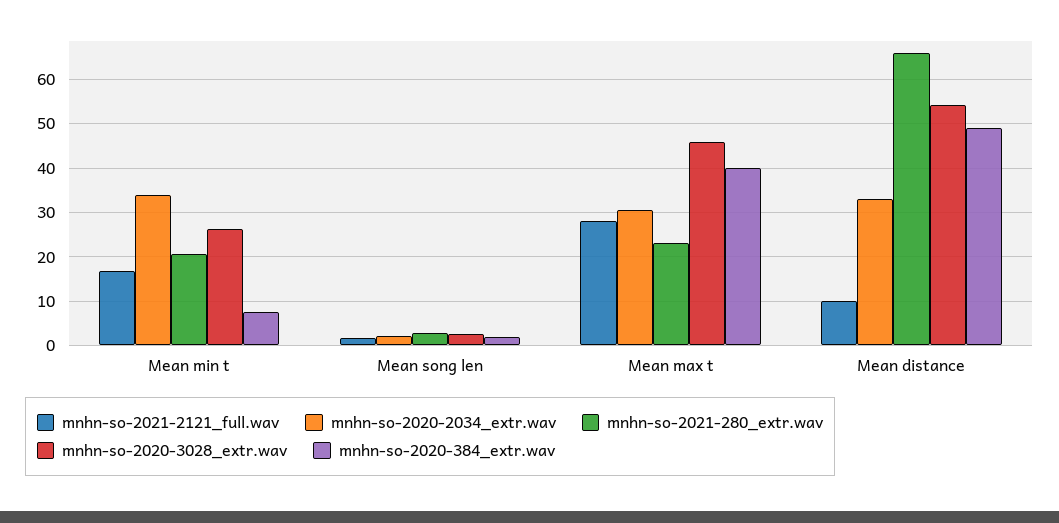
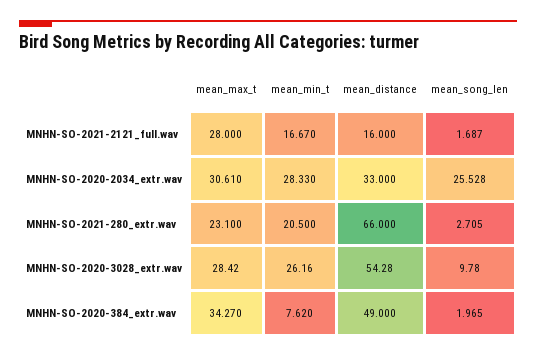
mnhn-so-2020-2034_extr.wav, Mean min t: 34 -> 28.33
mnhn-so-2020-2034_extr.wav, Mean song len: 2 -> 25.528
mnhn-so-2020-3028_extr.wav, Mean song len: 2 -> 9.78
mnhn-so-2020-3028_extr.wav, Mean max t: 46 -> 28.42
mnhn-so-2020-384_extr.wav, Mean max t: 40 -> 34.27
mnhn-so-2021-2121_full.wav, Mean distance: 10 -> 16

